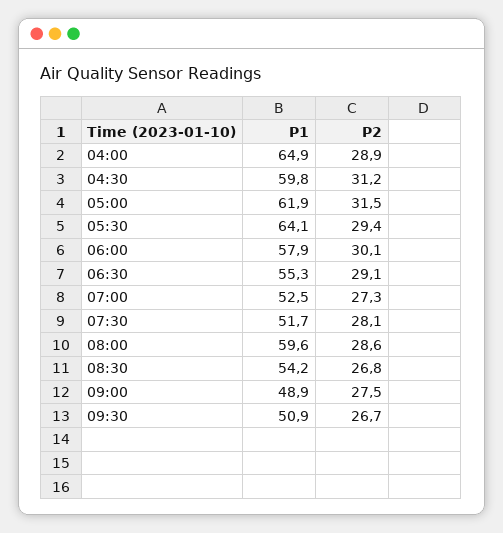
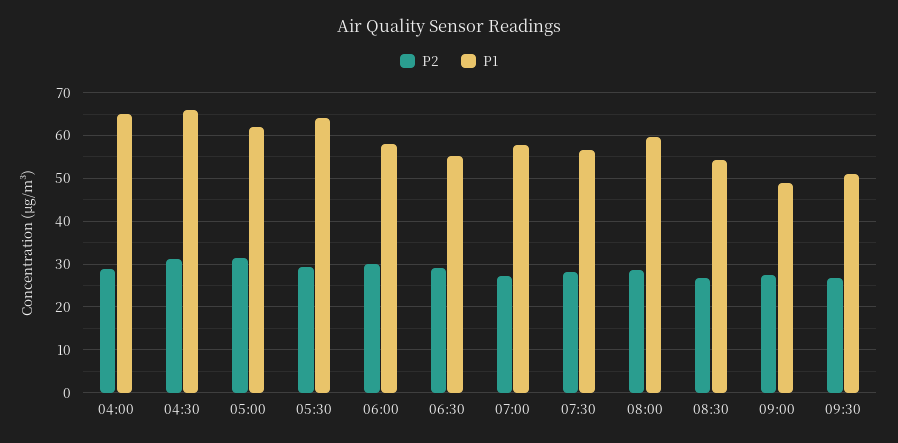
P1, 04:30: 59.8 -> 66
P1, 07:00: 52.5 -> 58
P1, 07:30: 51.7 -> 56

